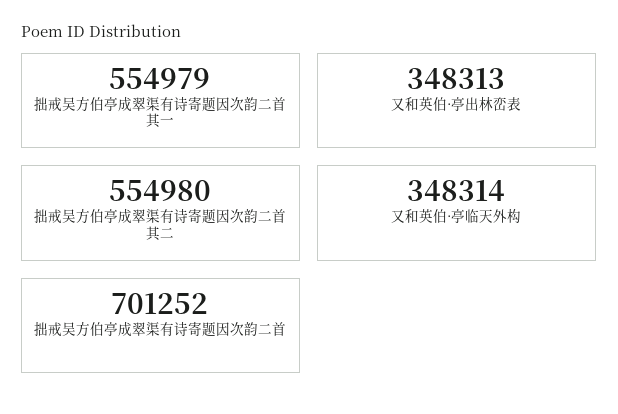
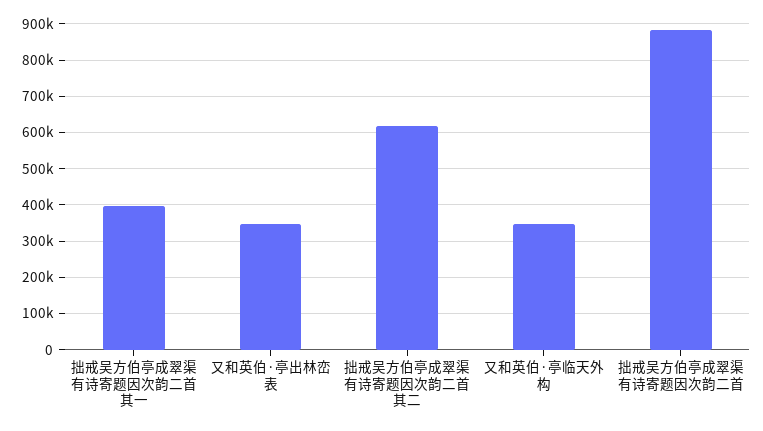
拙戒吴方伯亭成翠渠有诗寄题因次韵二首 其一: 554979 -> 400000
拙戒吴方伯亭成翠渠有诗寄题因次韵二首 其二: 554980 -> 620000
拙戒吴方伯亭成翠渠有诗寄题因次韵二首: 701252 -> 880000

